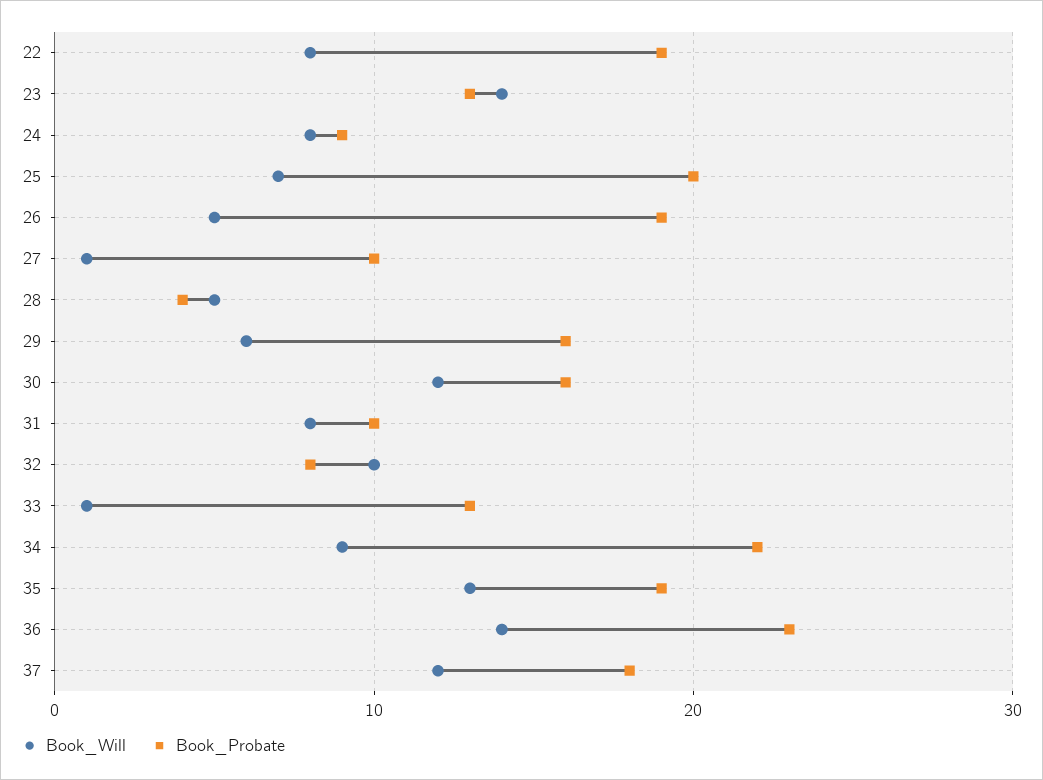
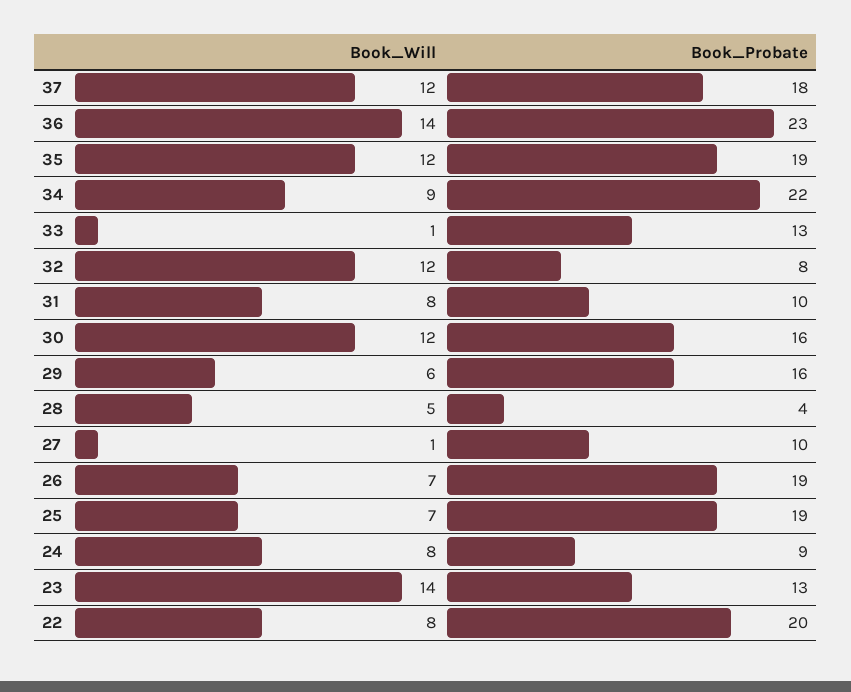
Book_Probate, 22: 19 -> 20
Book_Probate, 25: 20 -> 19
Book_Will, 26: 5 -> 7
Book_Will, 32: 10 -> 12
Book_Will, 35: 13 -> 12

